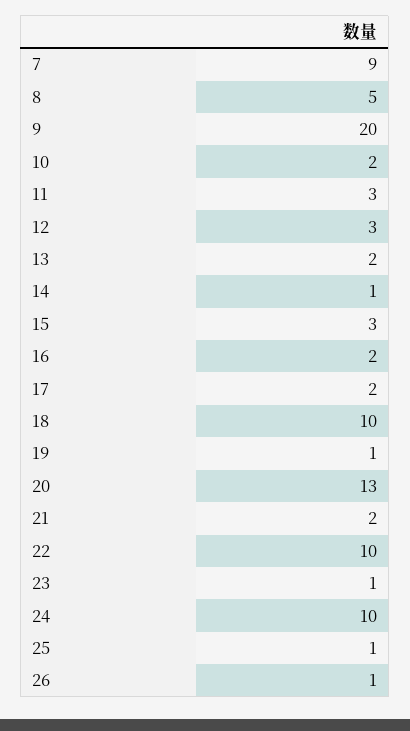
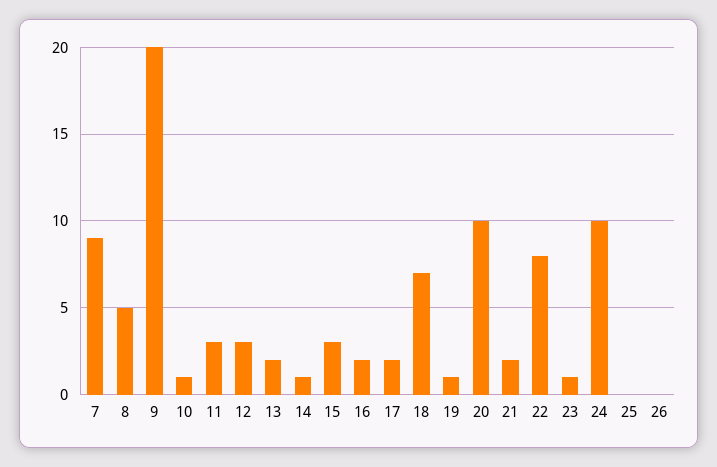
10: 2 -> 1
18: 10 -> 7
20: 13 -> 10
22: 10 -> 8
25: 1 -> 0
26: 1 -> 0

